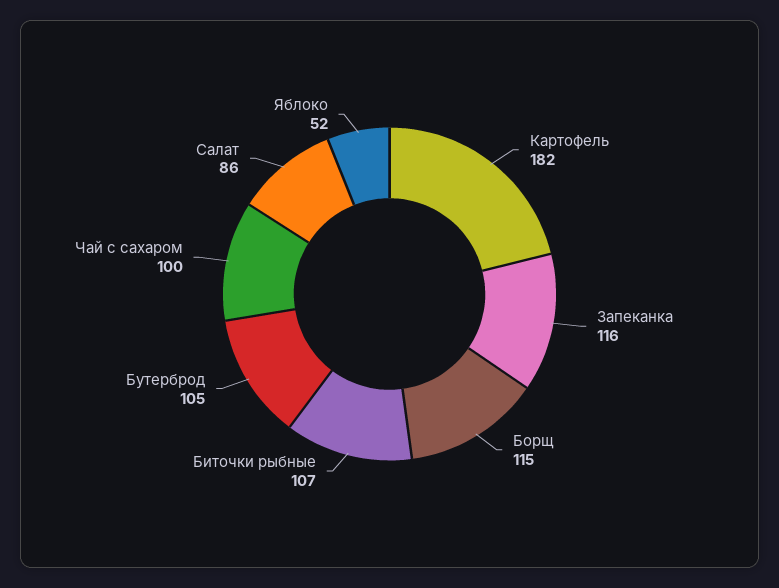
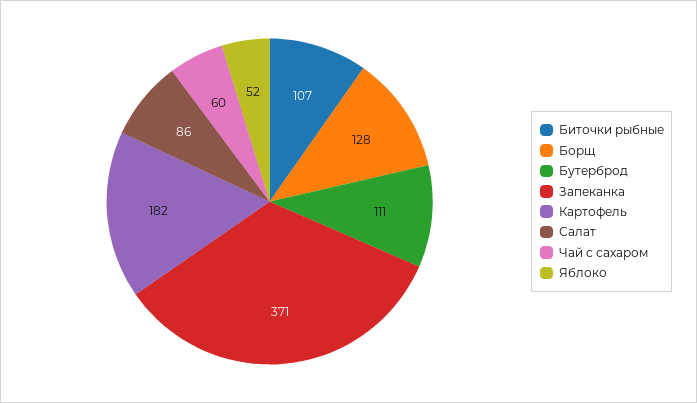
Запеканка: 116 -> 371
Борщ: 115 -> 128
Бутерброд: 105 -> 111
Чай с сахаром: 100 -> 60

